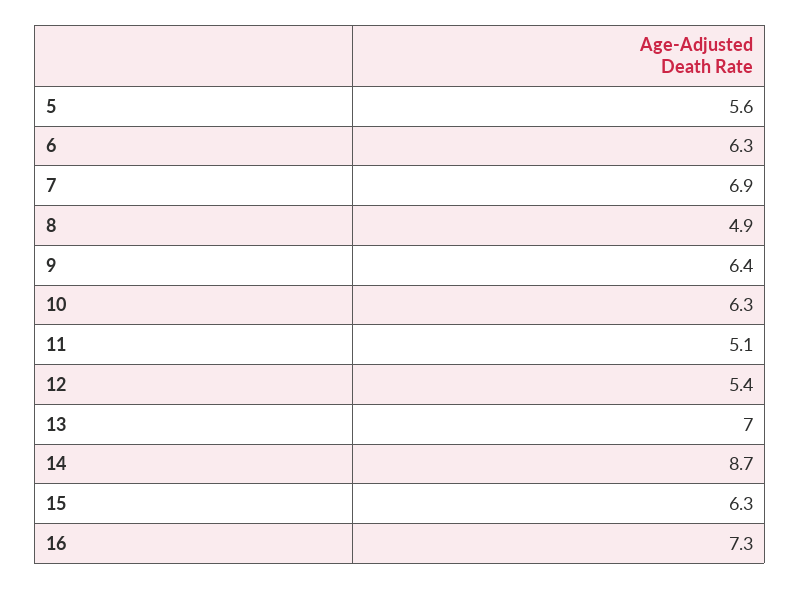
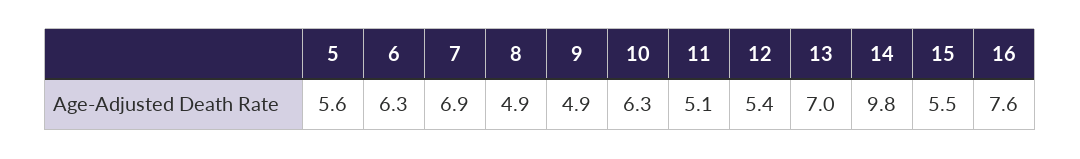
9: 6.4 -> 4.9
14: 8.7 -> 9.8
15: 6.3 -> 5.5
16: 7.3 -> 7.6

